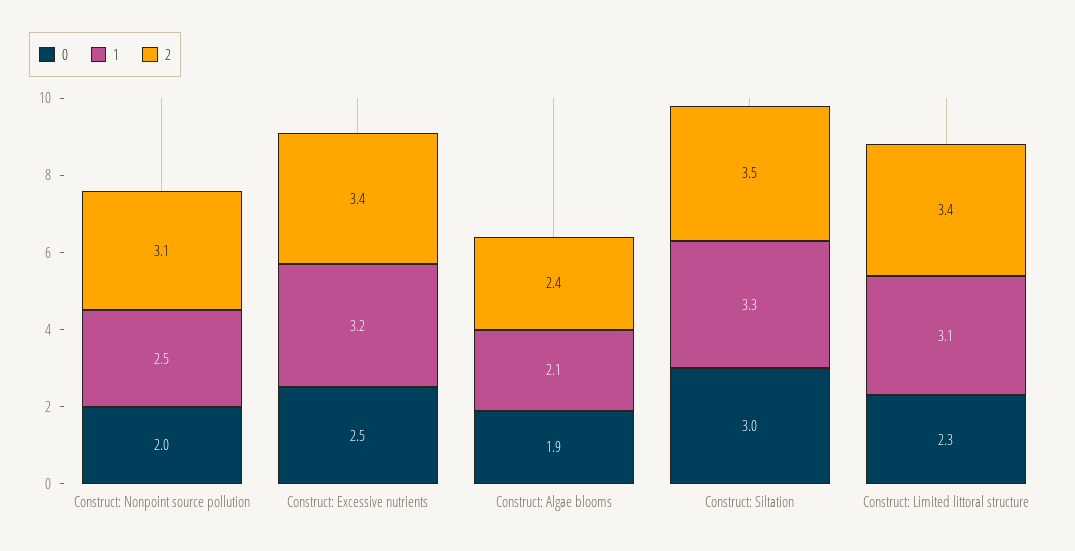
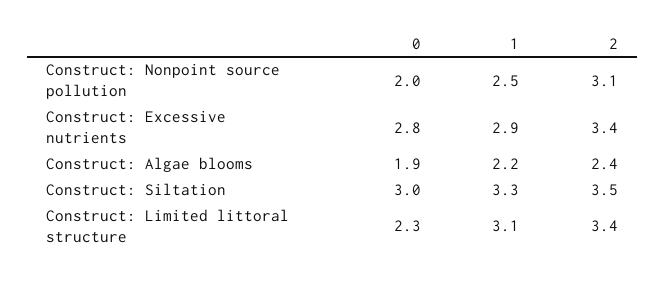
0, Construct: Excessive nutrients: 2.5 -> 2.8
1, Construct: Excessive nutrients: 3.2 -> 2.9
1, Construct: Algae blooms: 2.1 -> 2.2

